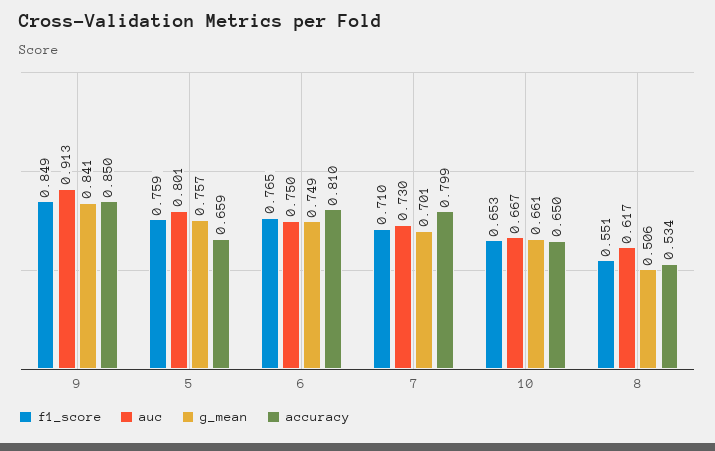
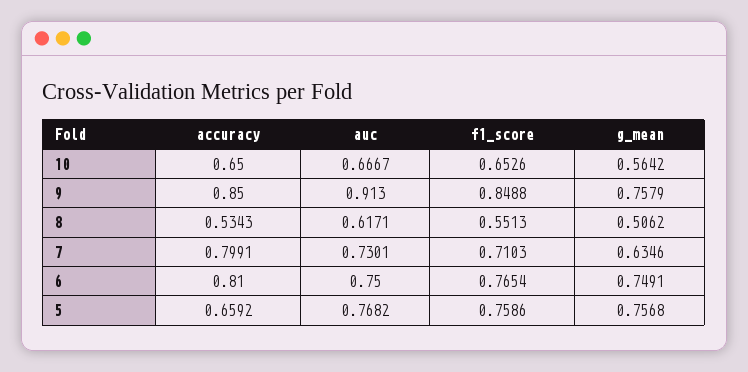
g_mean, 9: 0.841 -> 0.7579
auc, 5: 0.801 -> 0.7682
g_mean, 7: 0.701 -> 0.6346
g_mean, 10: 0.661 -> 0.5642

